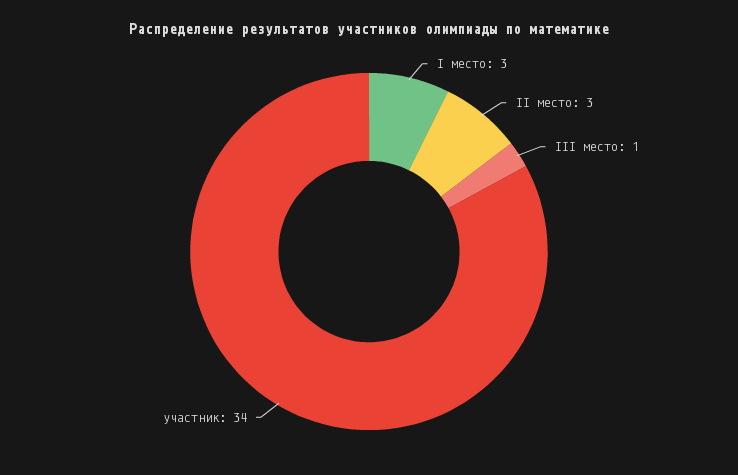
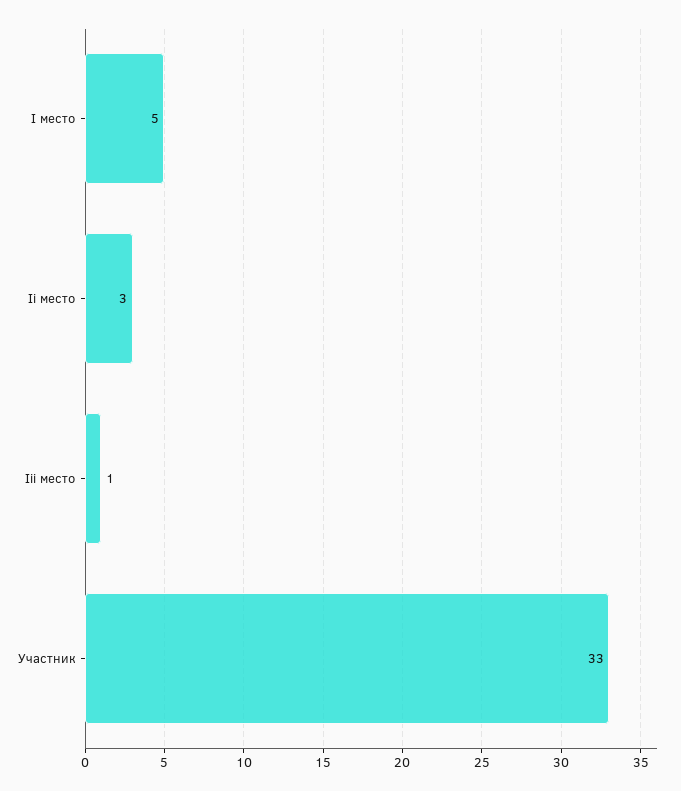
I место: 3 -> 5
участник: 34 -> 33

